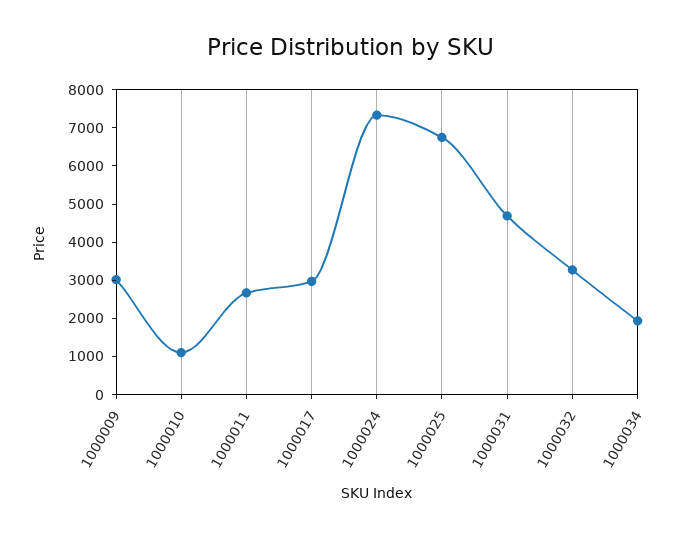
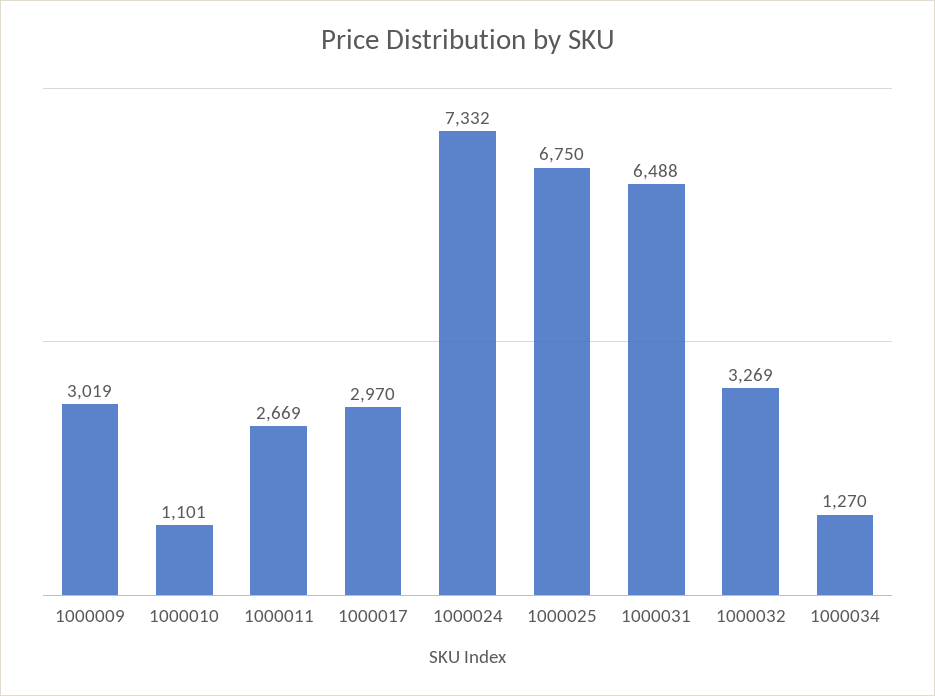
1000031: 4750 -> 6488
1000034: 2000 -> 1270

